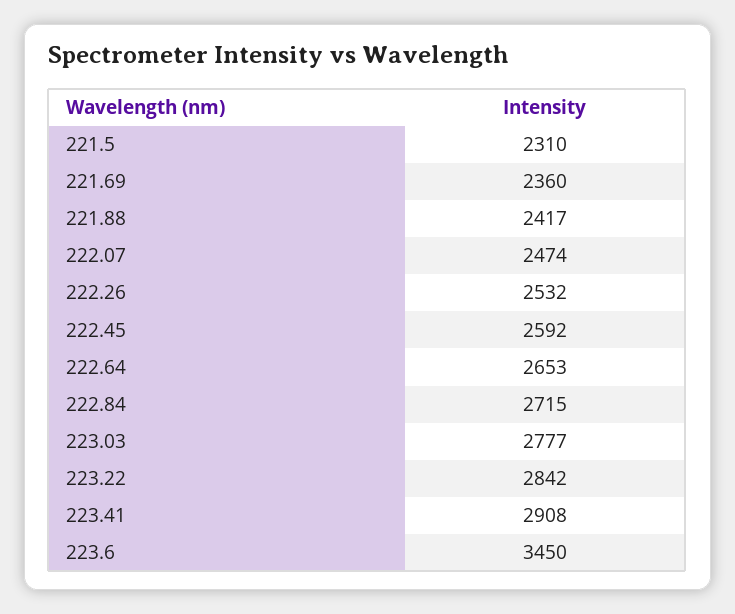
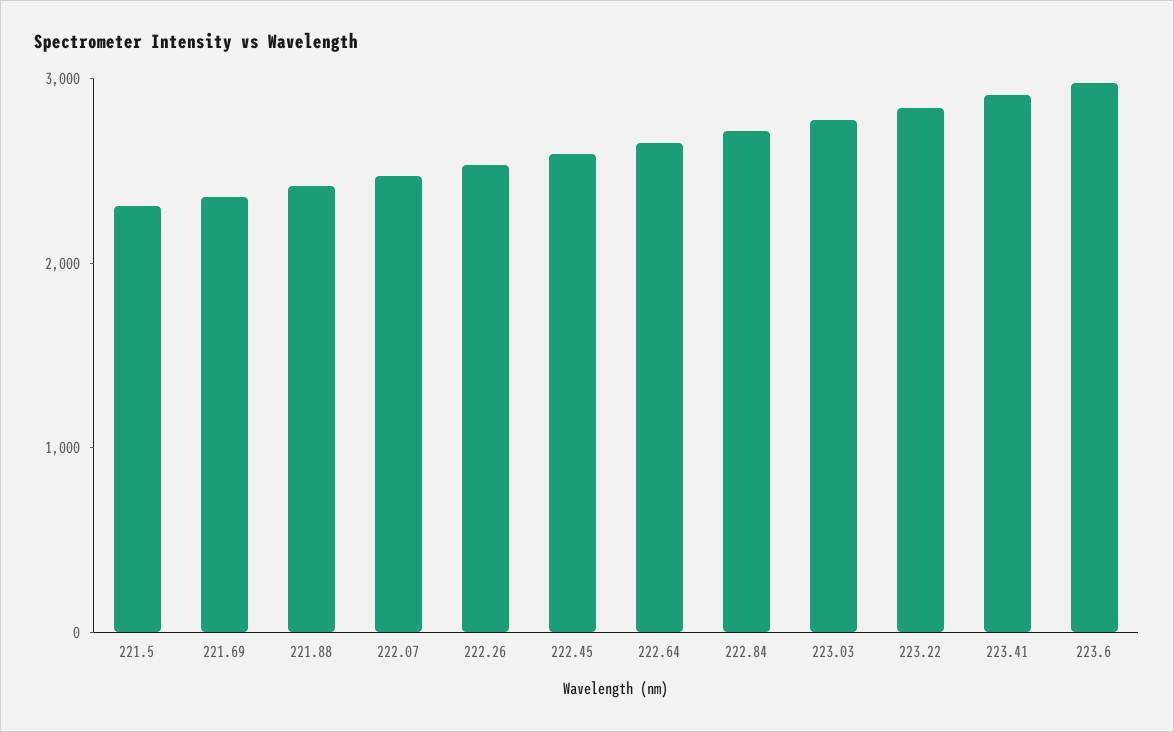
223.6: 3450 -> 3000

